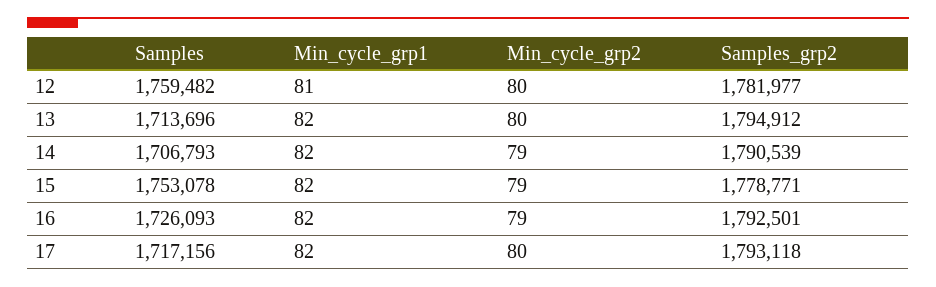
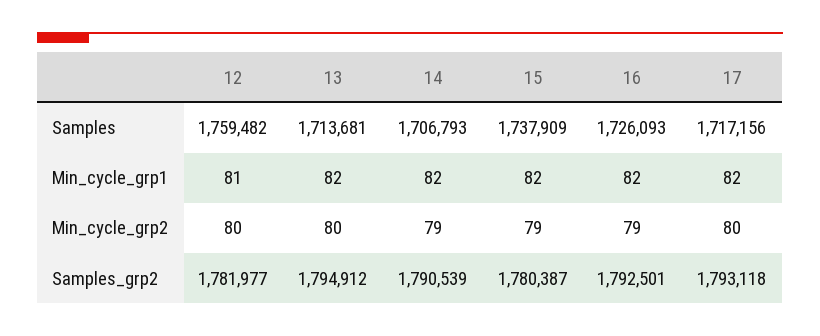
Samples, 13: 1713696 -> 1713681
Samples, 15: 1753078 -> 1737909
Samples_grp2, 15: 1778771 -> 1780387

